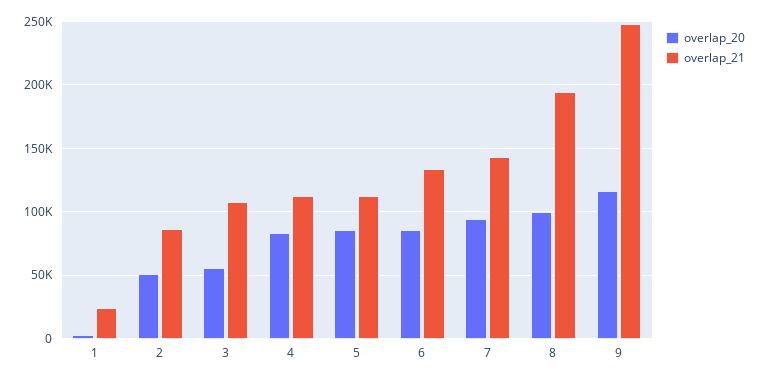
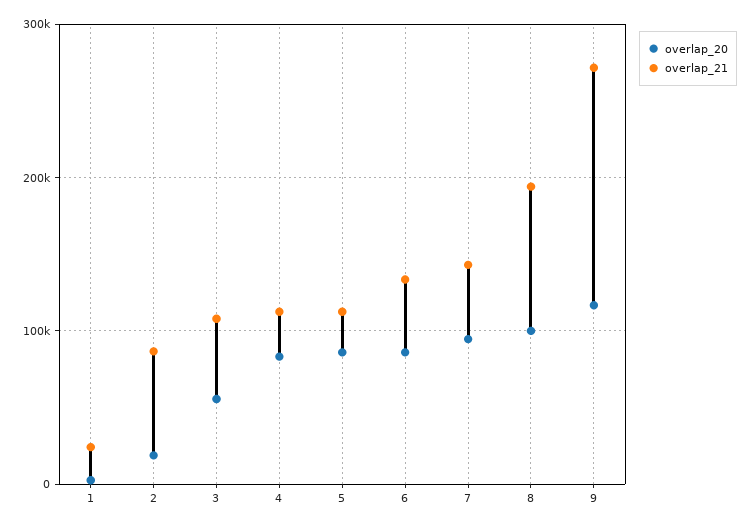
overlap_20, 2: 50000 -> 20000
overlap_21, 9: 250000 -> 270000

